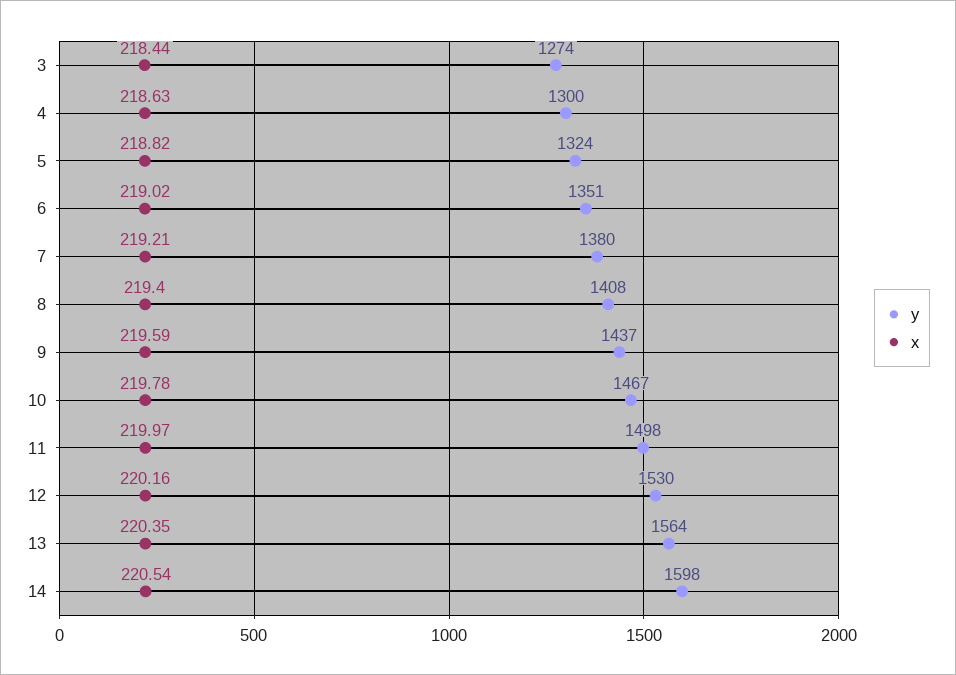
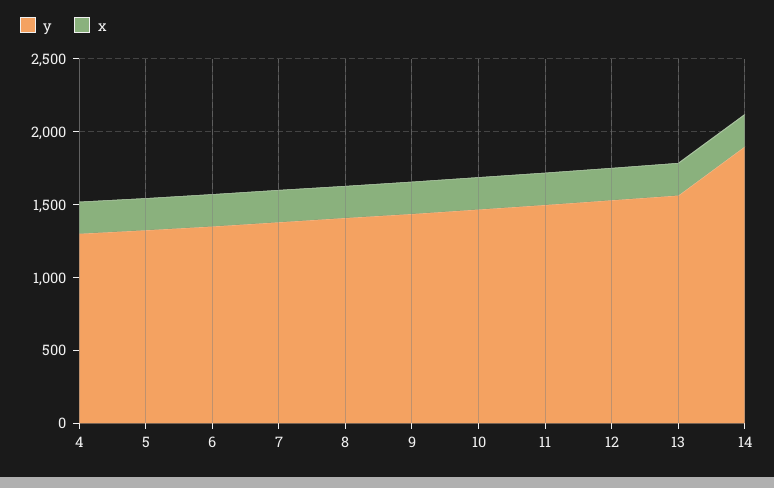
y, 3: 1274 -> none
x, 3: 218.44 -> none
y, 14: 1598 -> 1900

